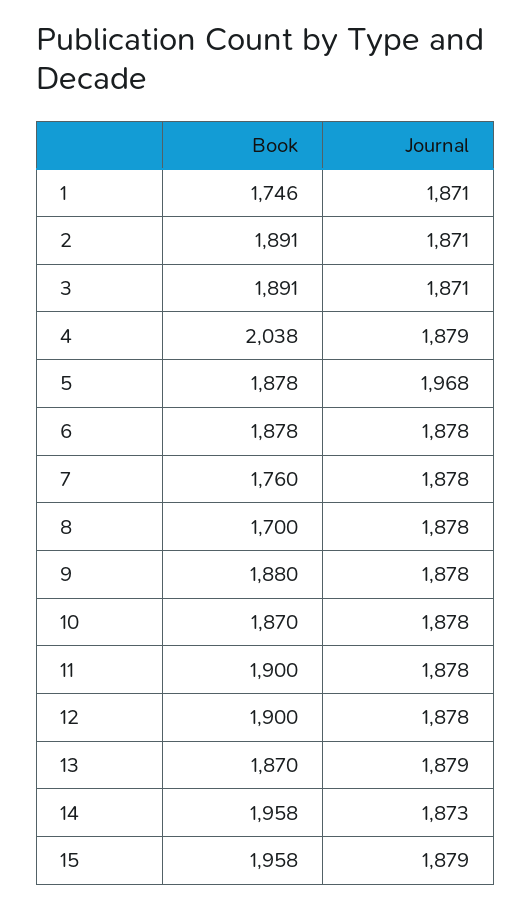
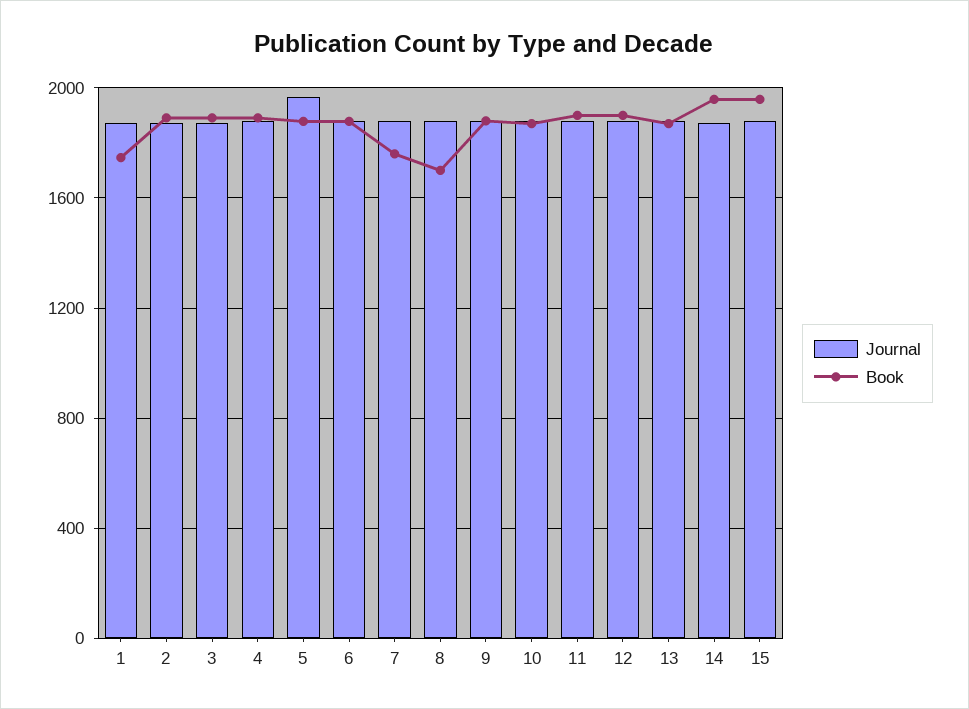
Book, 4: 2038 -> 1900

